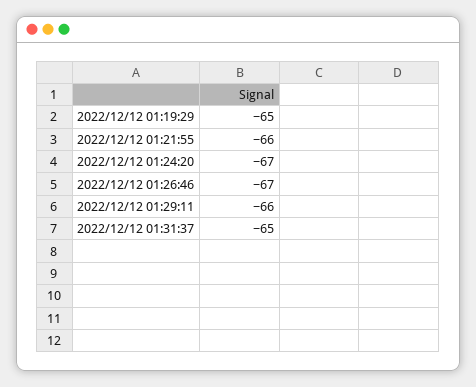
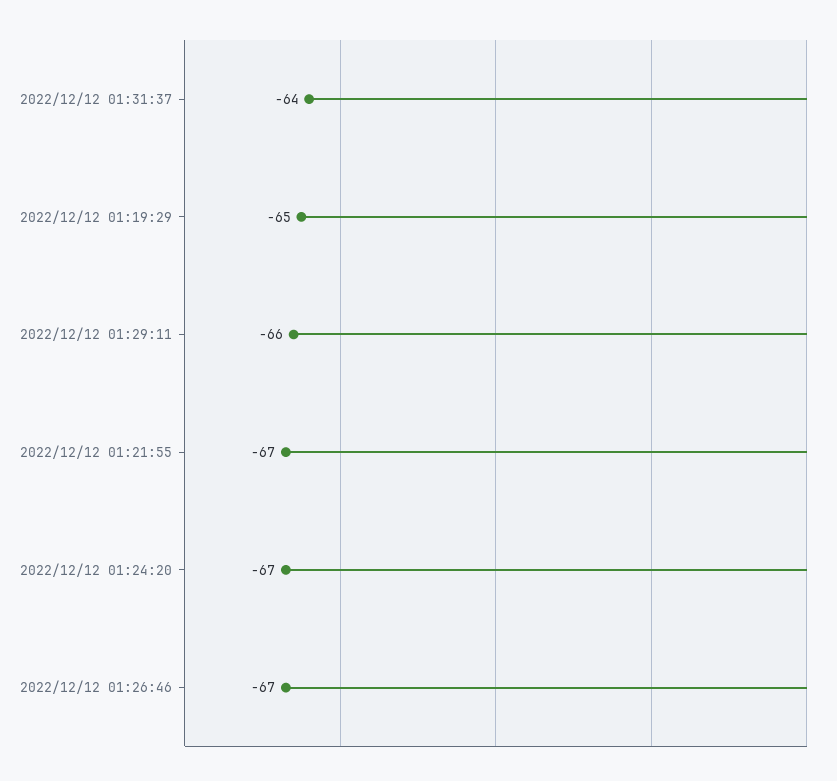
2022/12/12 01:21:55: -66 -> -67
2022/12/12 01:31:37: -65 -> -64

